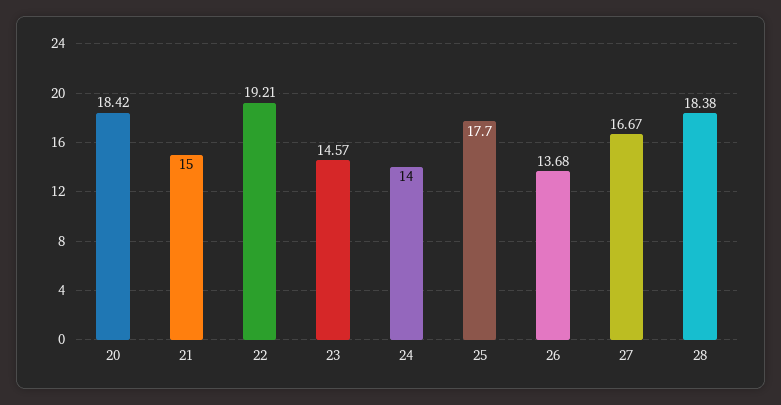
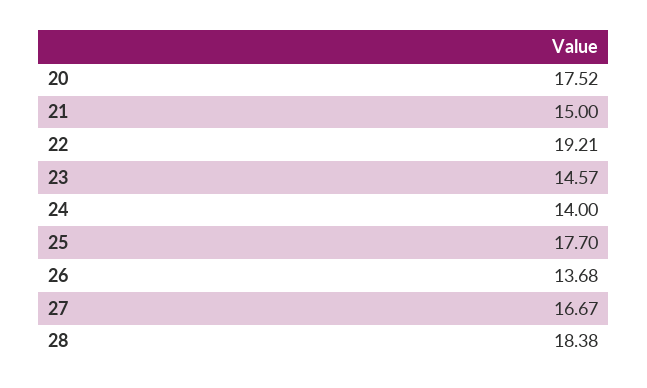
20: 18.42 -> 17.52

